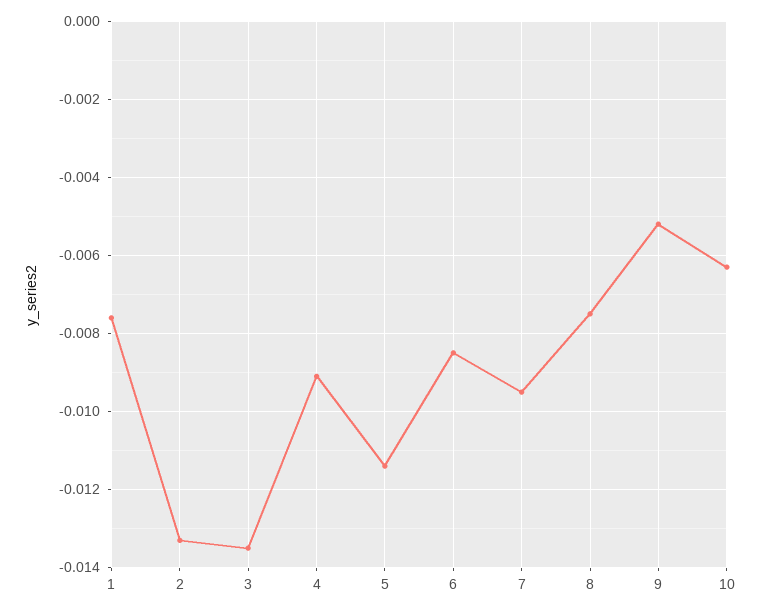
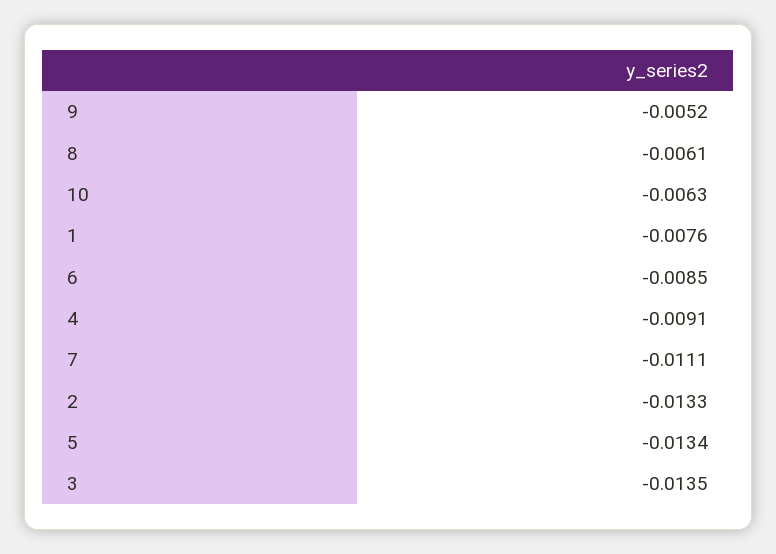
5: -0.0115 -> -0.0134
7: -0.0095 -> -0.0111
8: -0.0075 -> -0.0061

